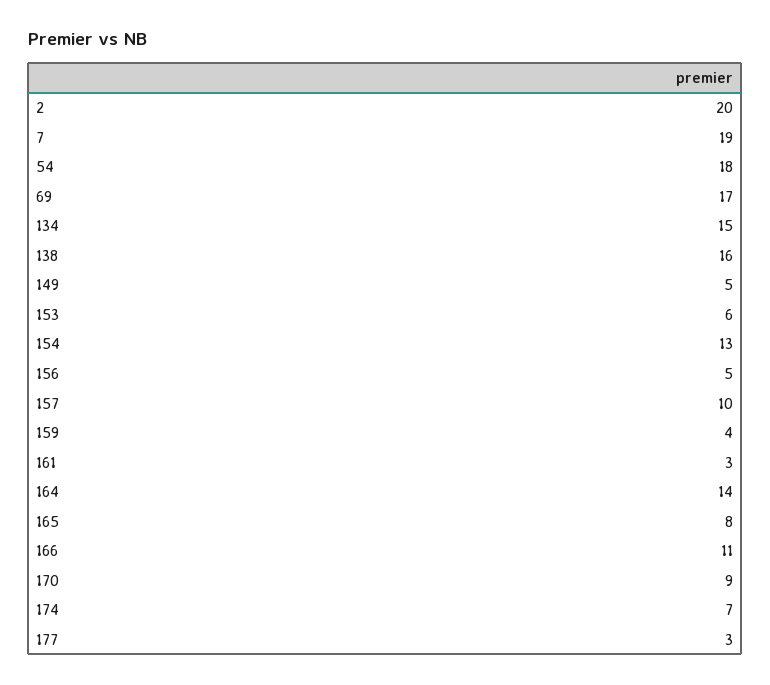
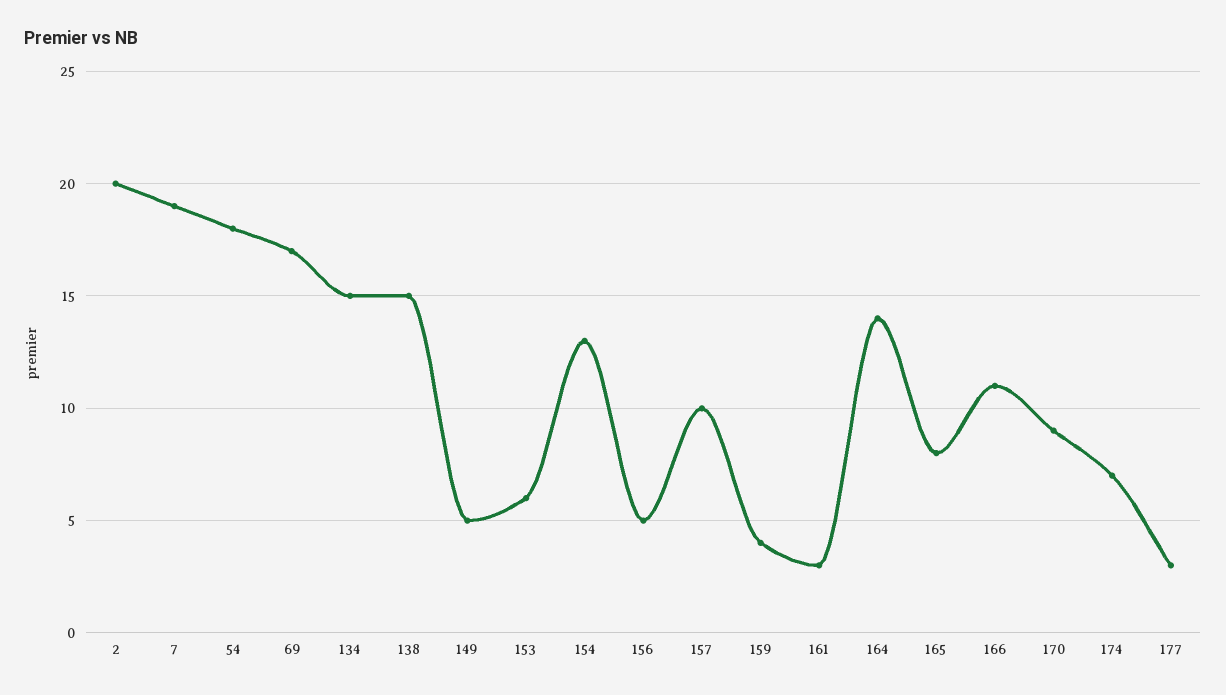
138: 16 -> 15

